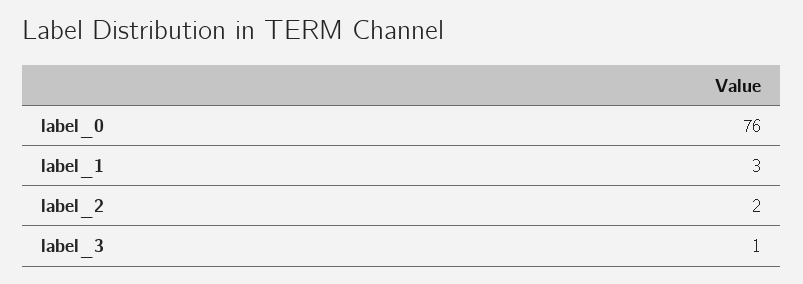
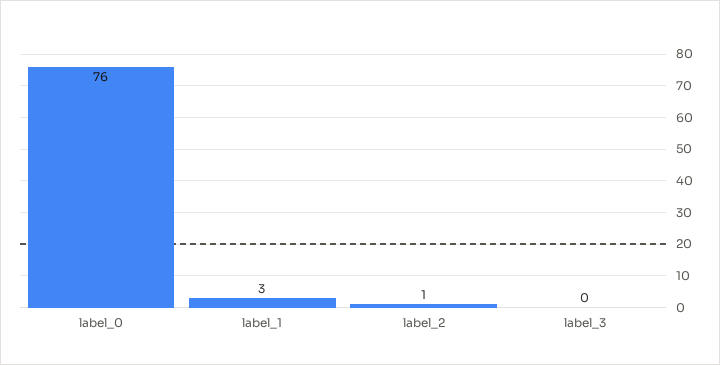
label_2: 2 -> 1
label_3: 1 -> 0

